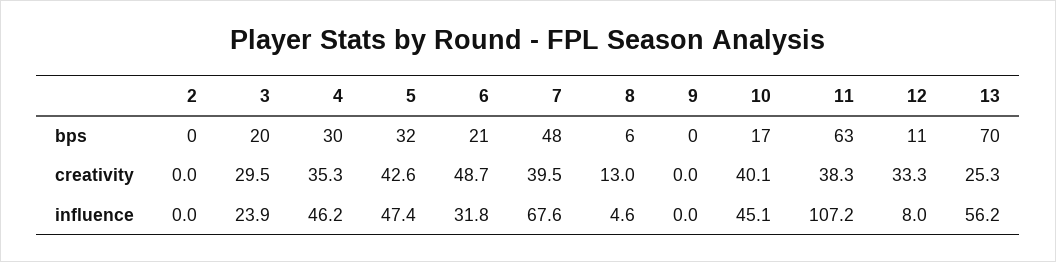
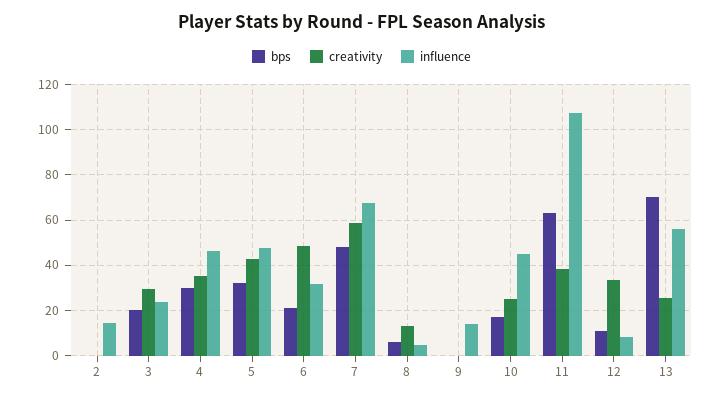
creativity, 7: 39.5 -> 60
creativity, 10: 40.1 -> 25
influence, 2: 0 -> 15
influence, 9: 0 -> 15

